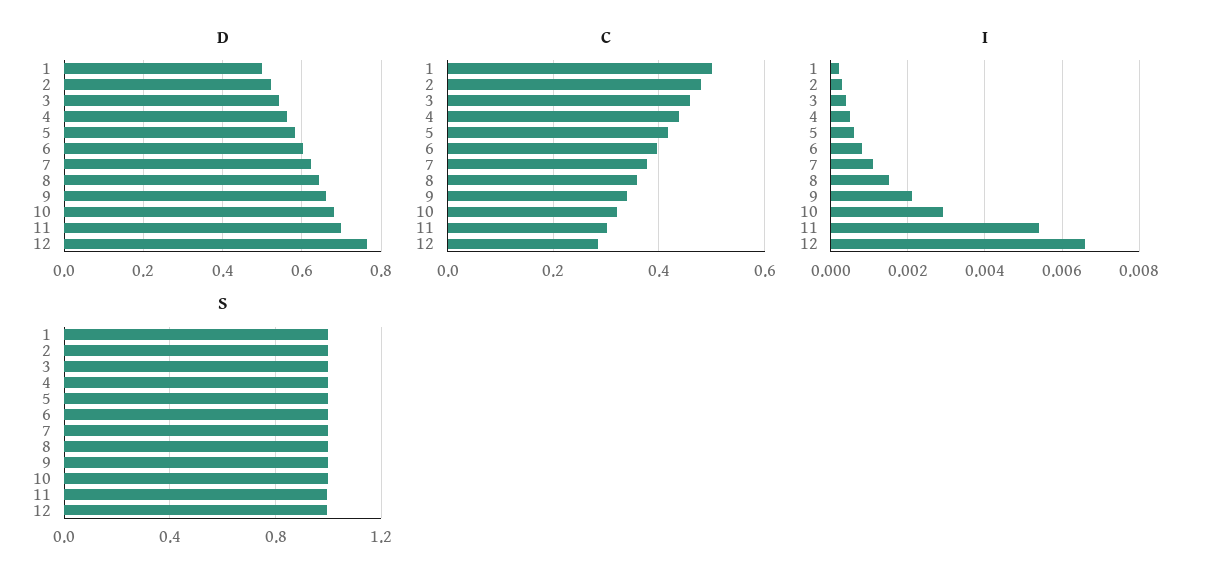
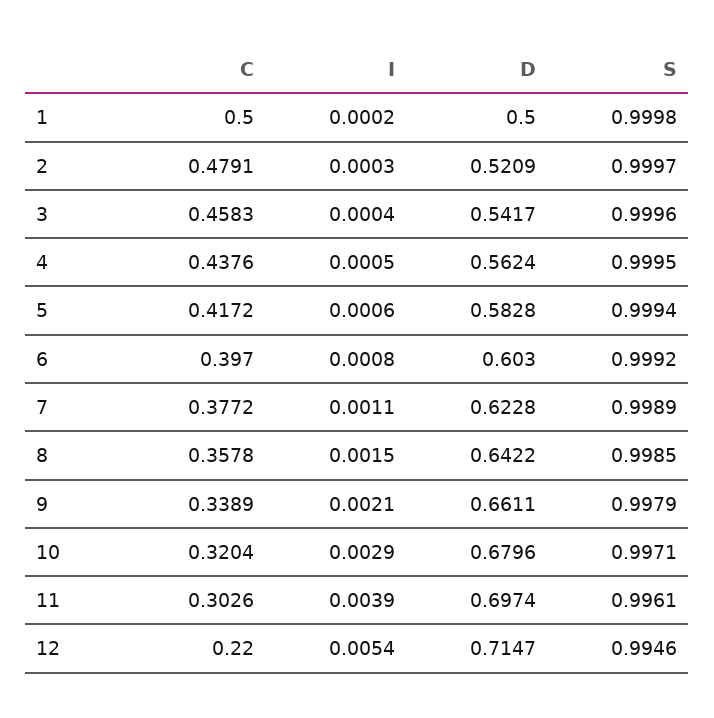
D, 12: 0.76 -> 0.7147
C, 12: 0.28 -> 0.22
I, 11: 0.0055 -> 0.0039
I, 12: 0.0065 -> 0.0054

